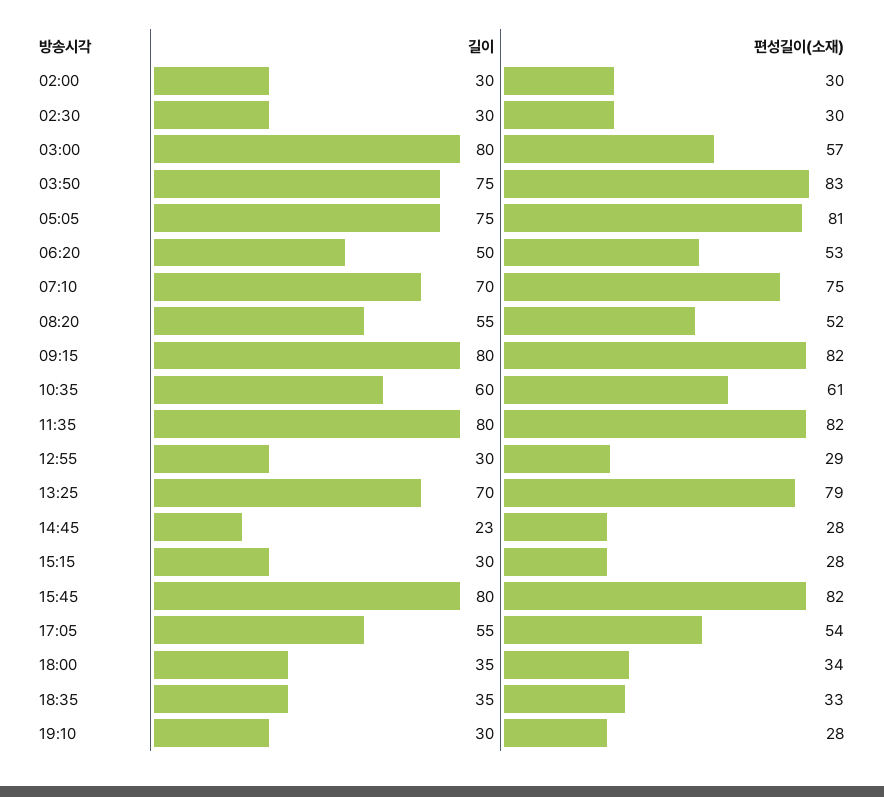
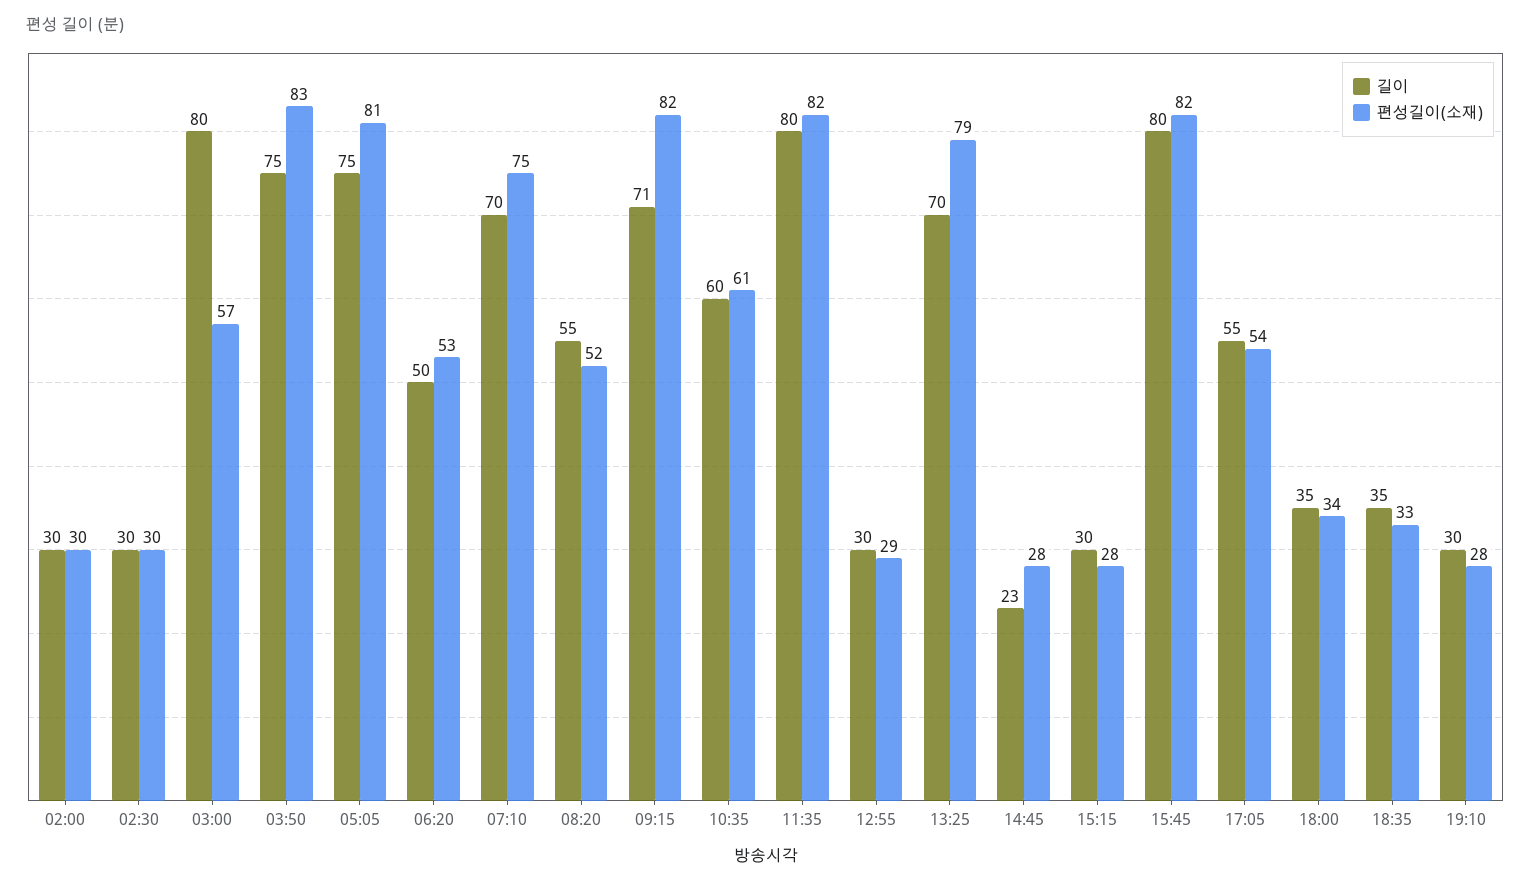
길이, 09:15: 80 -> 71

